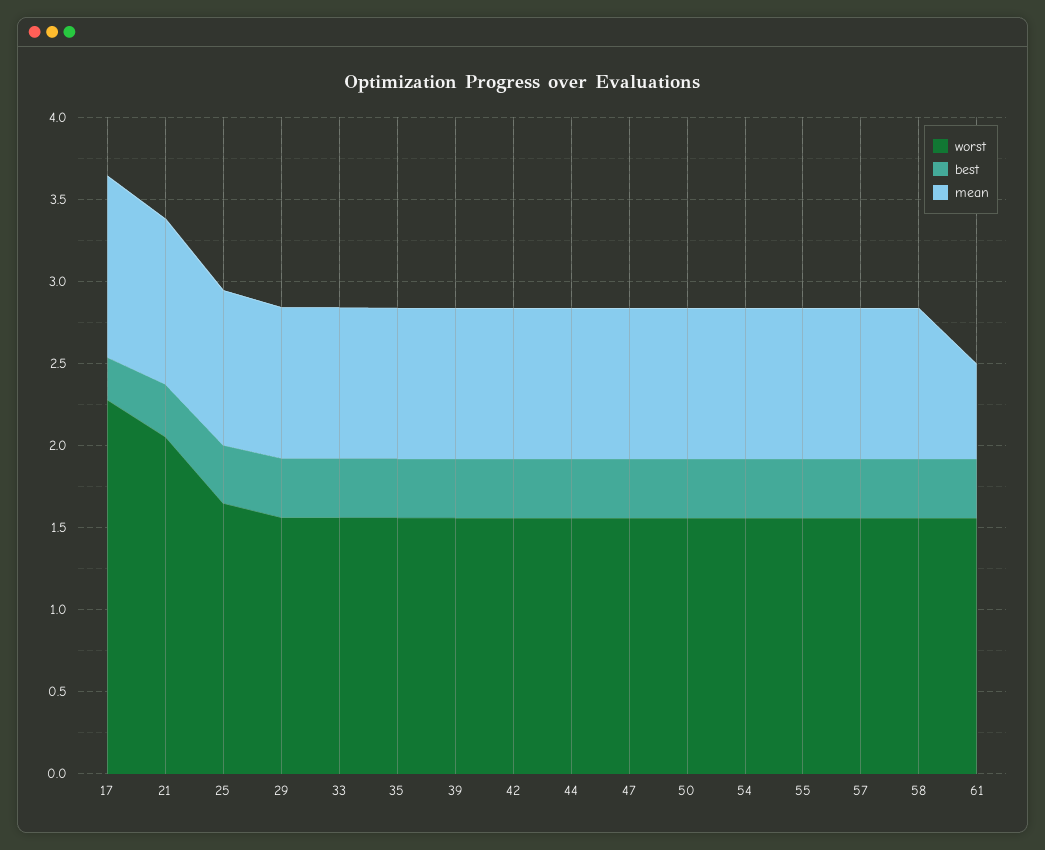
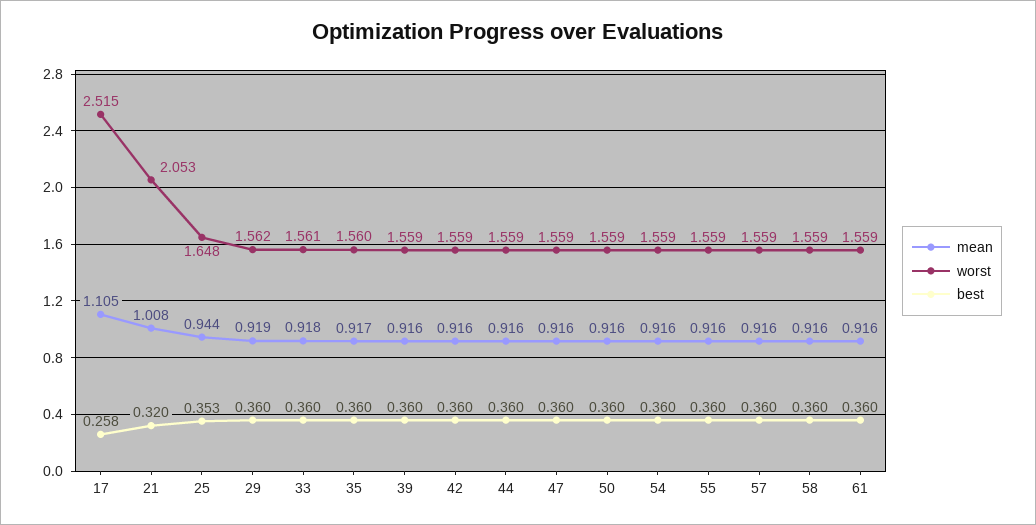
worst, 17: 2.3 -> 2.515
mean, 61: 0.6 -> 0.916

